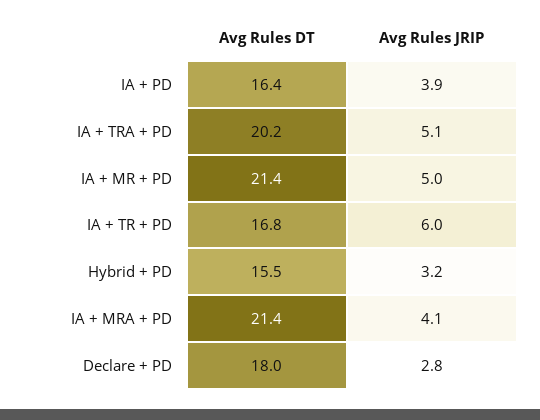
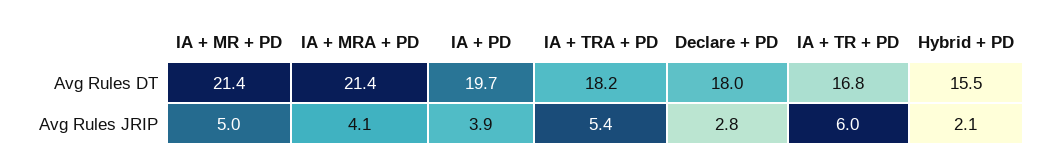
Avg Rules DT, IA + PD: 16.4 -> 19.7
Avg Rules DT, IA + TRA + PD: 20.2 -> 18.2
Avg Rules JRIP, IA + TRA + PD: 5.1 -> 5.4
Avg Rules JRIP, Hybrid + PD: 3.2 -> 2.1

